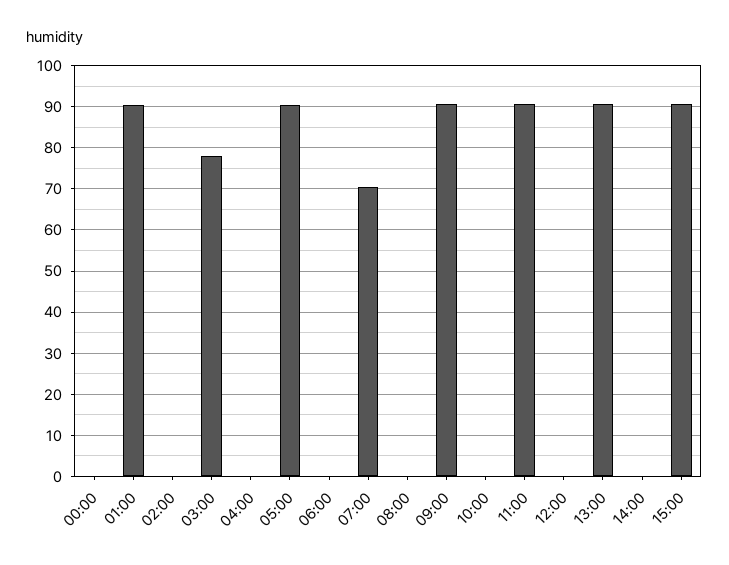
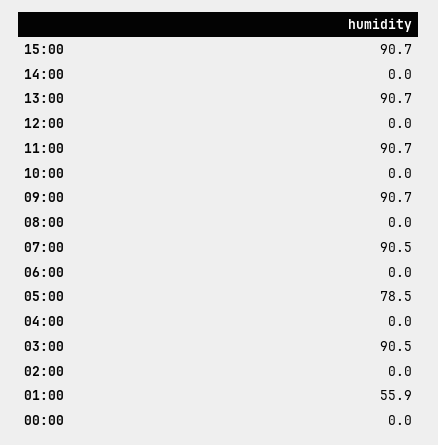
01:00: 90 -> 55.9
03:00: 78 -> 90.5
05:00: 90 -> 78.5
07:00: 70 -> 90.5

